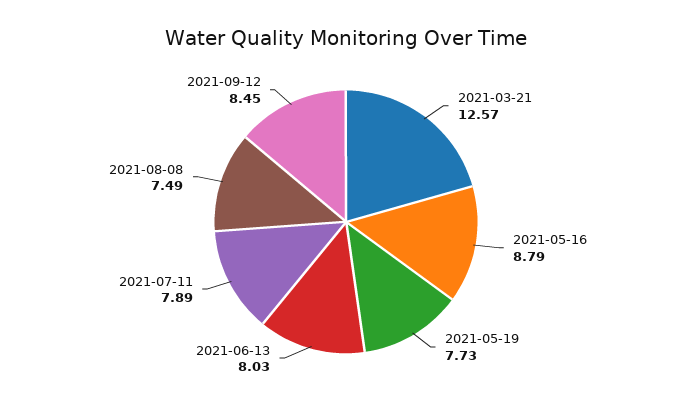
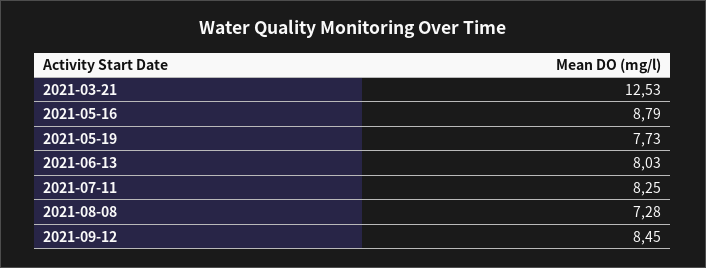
2021-03-21: 12.57 -> 12.53
2021-07-11: 7.89 -> 8.25
2021-08-08: 7.49 -> 7.28

